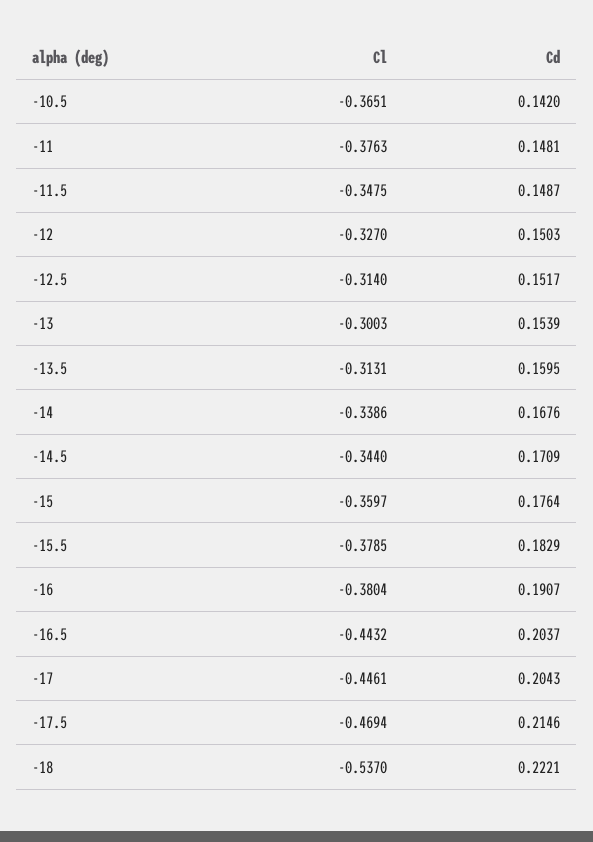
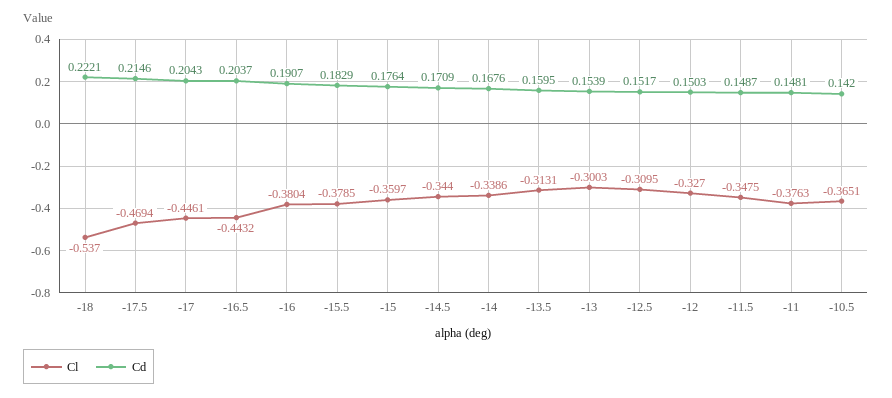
Cl, -12.5: -0.314 -> -0.3095

